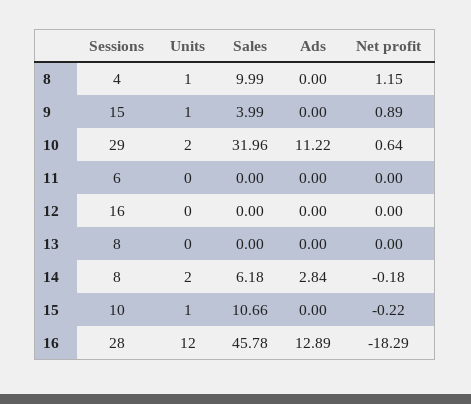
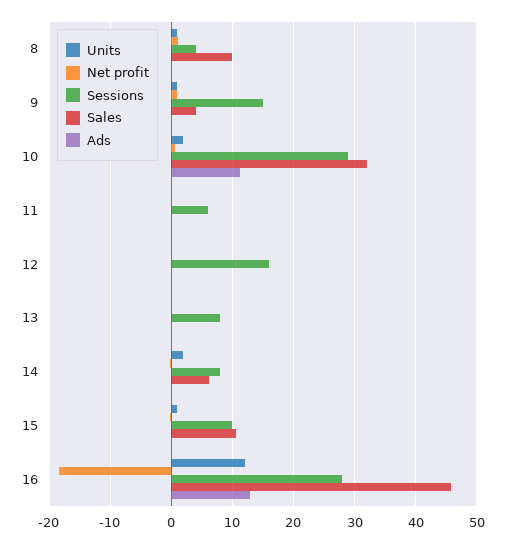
Ads, 14: 2.84 -> 0

